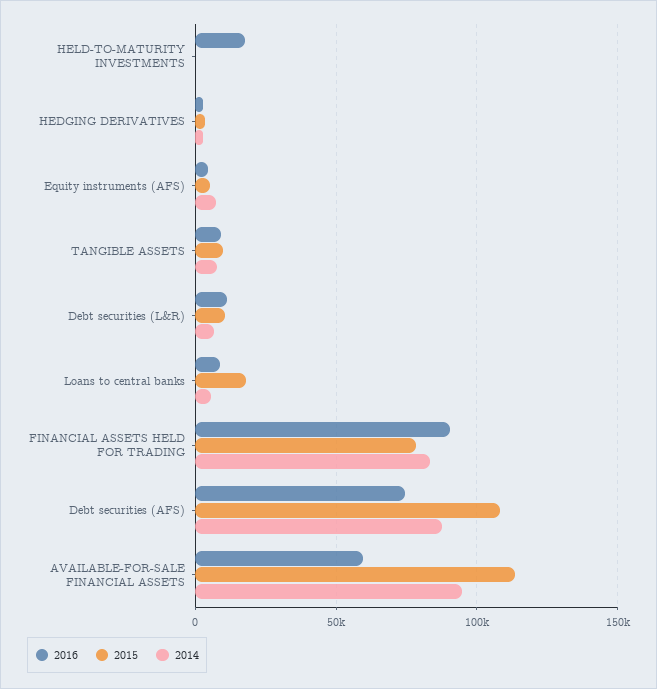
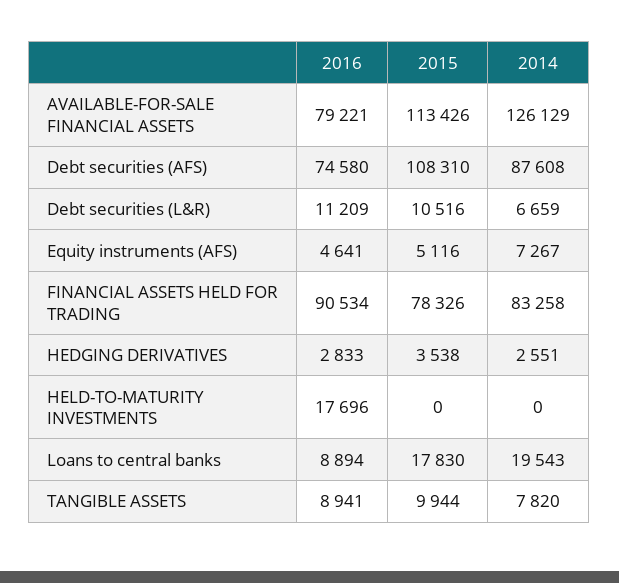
2014, Loans to central banks: 5000 -> 19543
2016, AVAILABLE-FOR-SALE FINANCIAL ASSETS: 60000 -> 79221
2014, AVAILABLE-FOR-SALE FINANCIAL ASSETS: 95000 -> 126129

